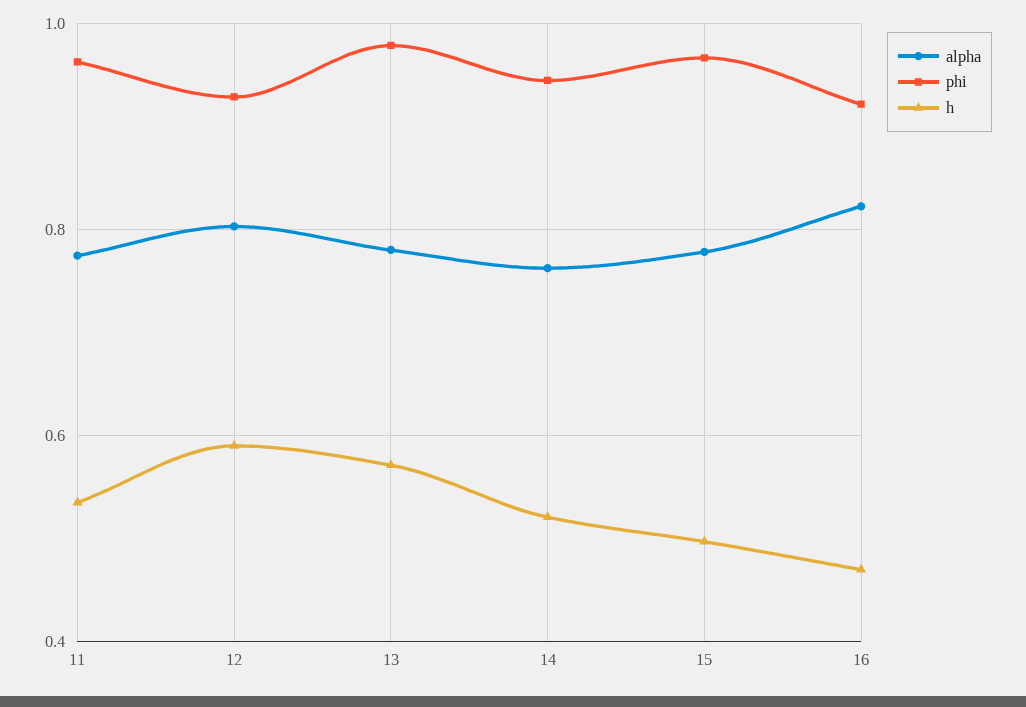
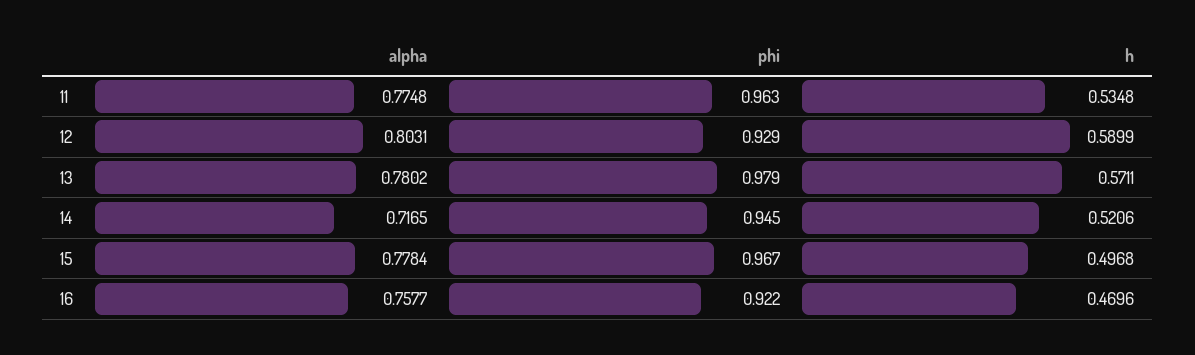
alpha, 14: 0.76 -> 0.7165
alpha, 16: 0.82 -> 0.7577

